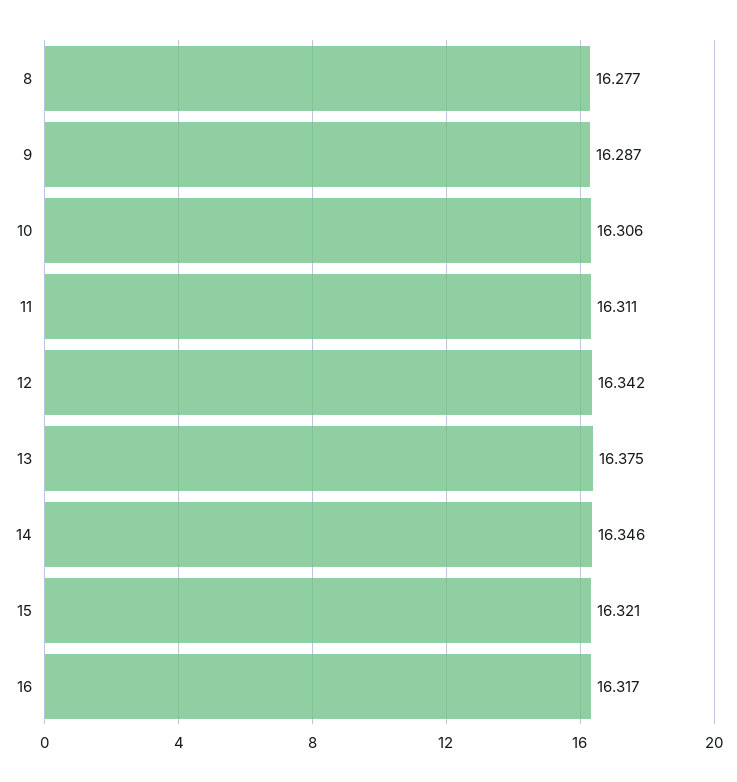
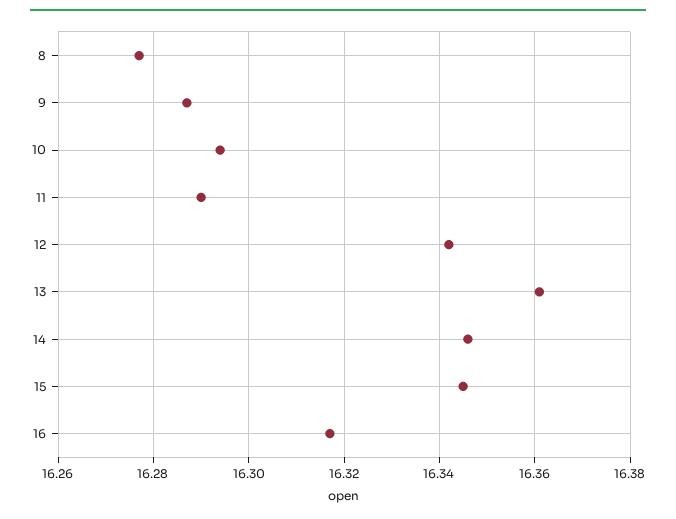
10: 16.306 -> 16.295
11: 16.311 -> 16.29
13: 16.375 -> 16.36
15: 16.321 -> 16.345

